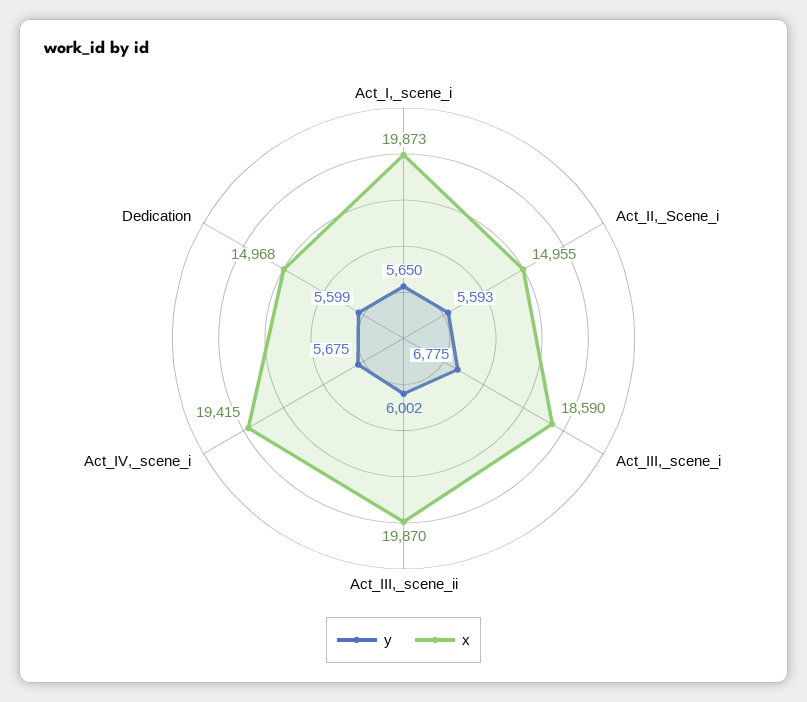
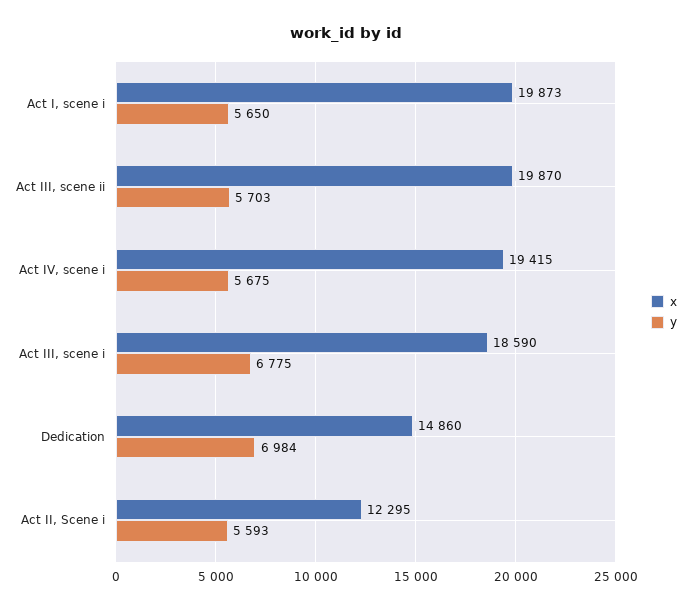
x, Act_II,_Scene_i: 14955 -> 12295
y, Act_III,_scene_ii: 6002 -> 5703
y, Dedication: 5599 -> 6984
x, Dedication: 14968 -> 14860

